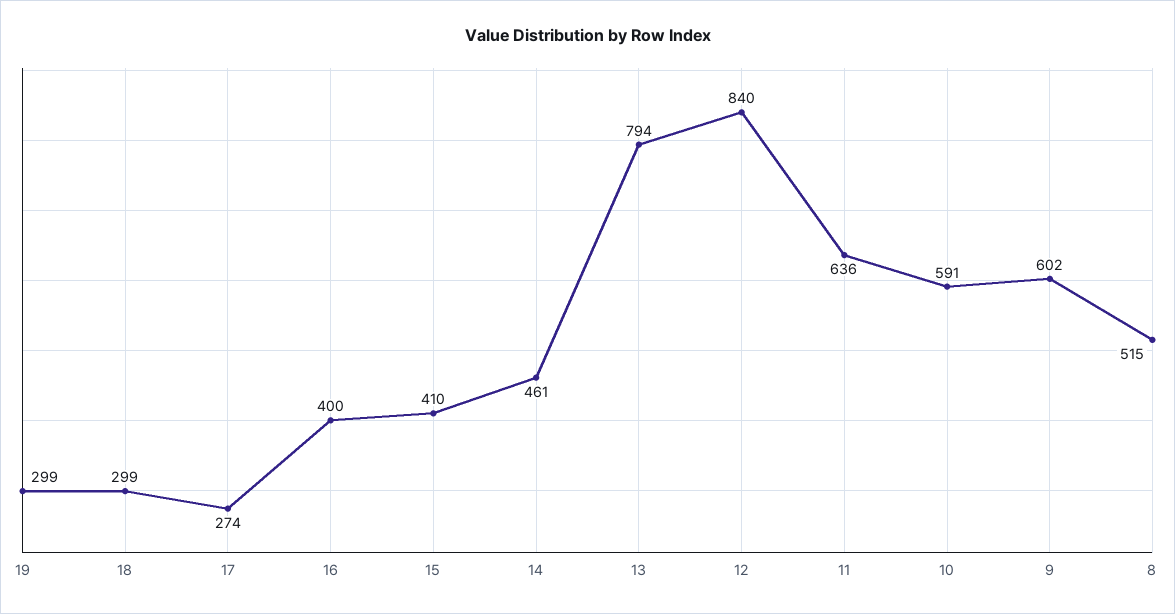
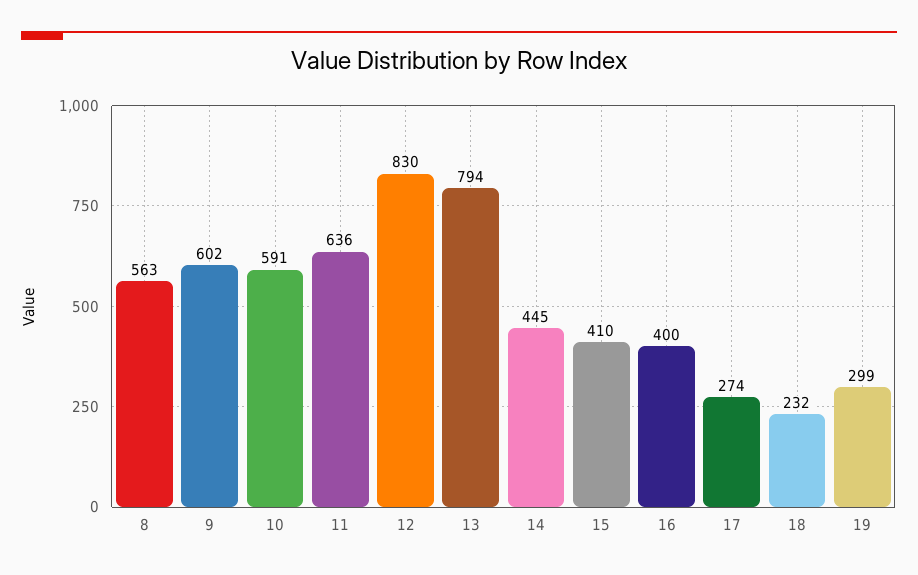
18: 299 -> 232
14: 461 -> 445
12: 840 -> 830
8: 515 -> 563

